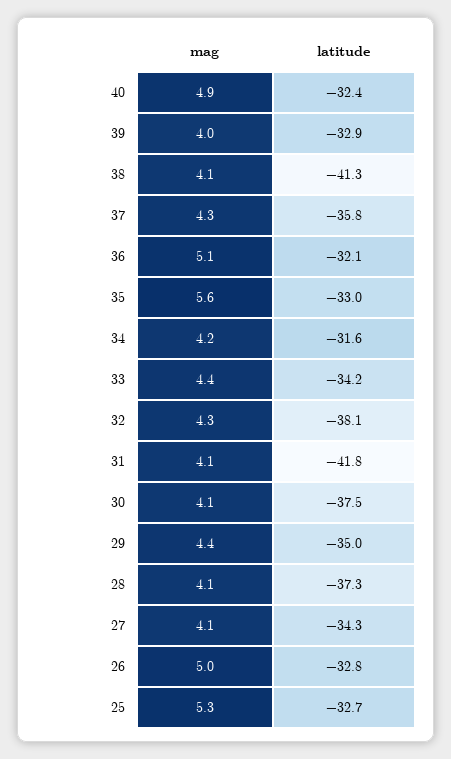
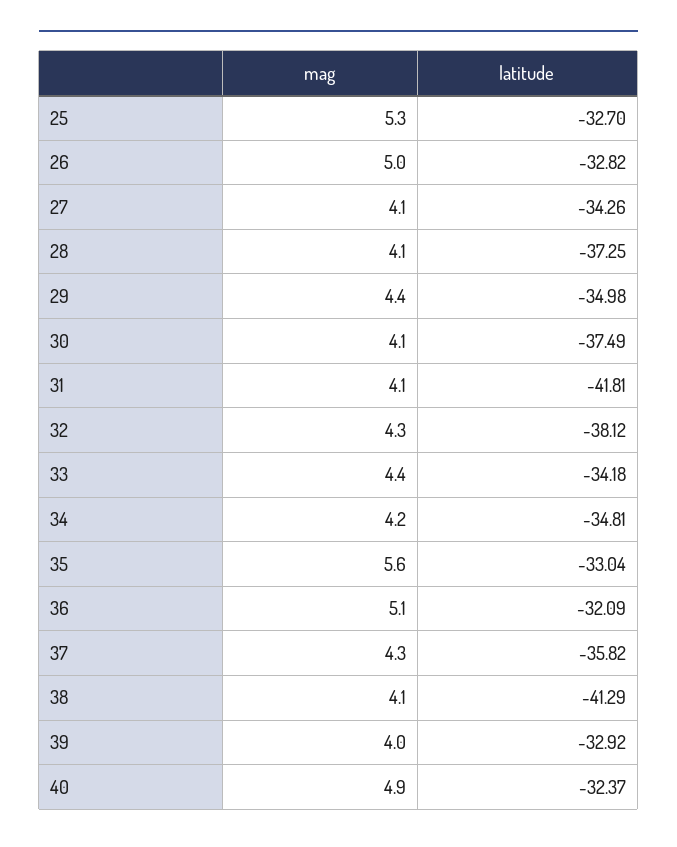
latitude, 34: -31.6 -> -34.81

